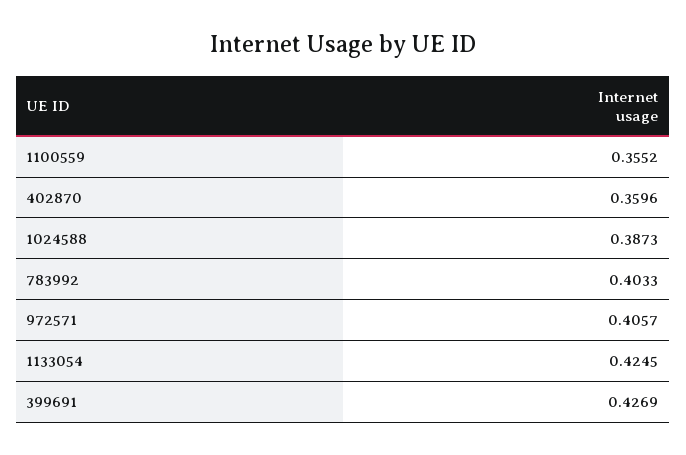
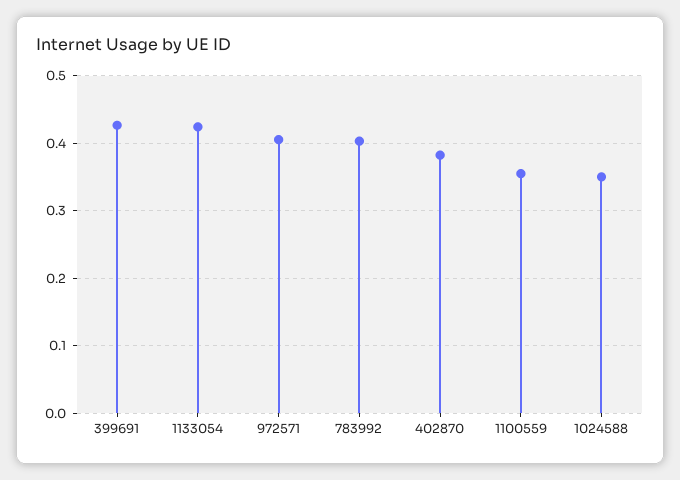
402870: 0.3596 -> 0.38
1024588: 0.3873 -> 0.35

